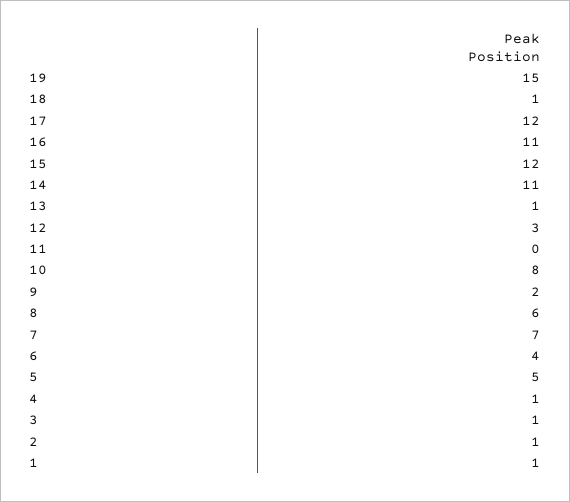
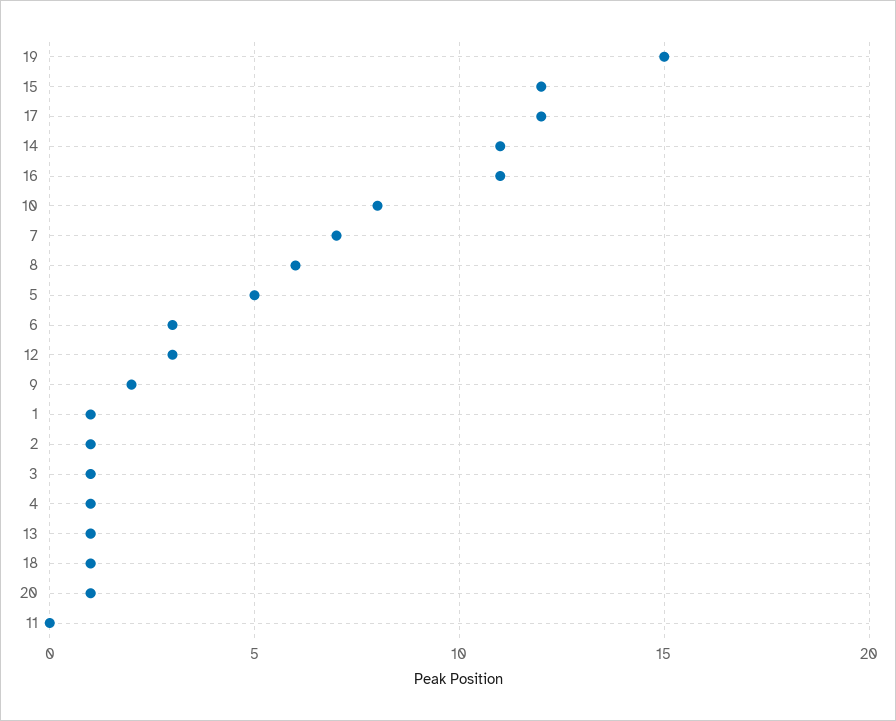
6: 4 -> 3
20: none -> 1

